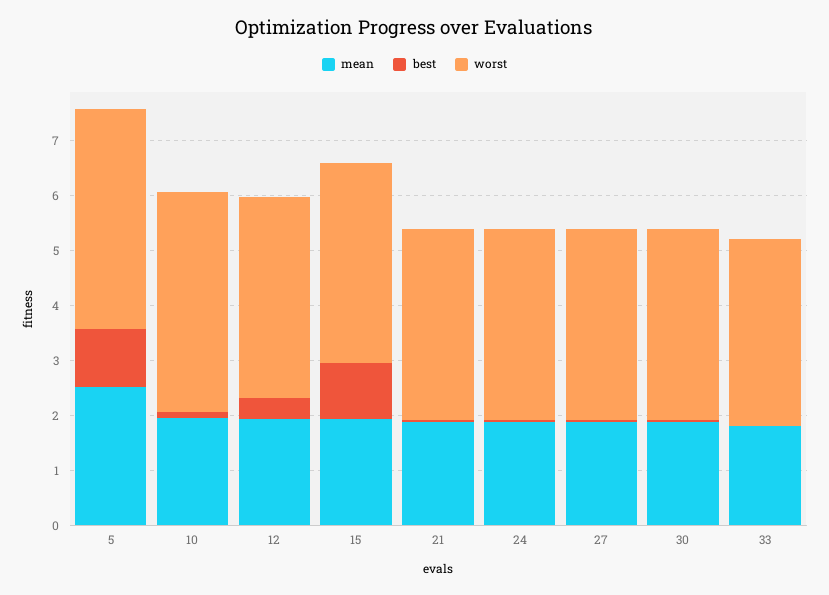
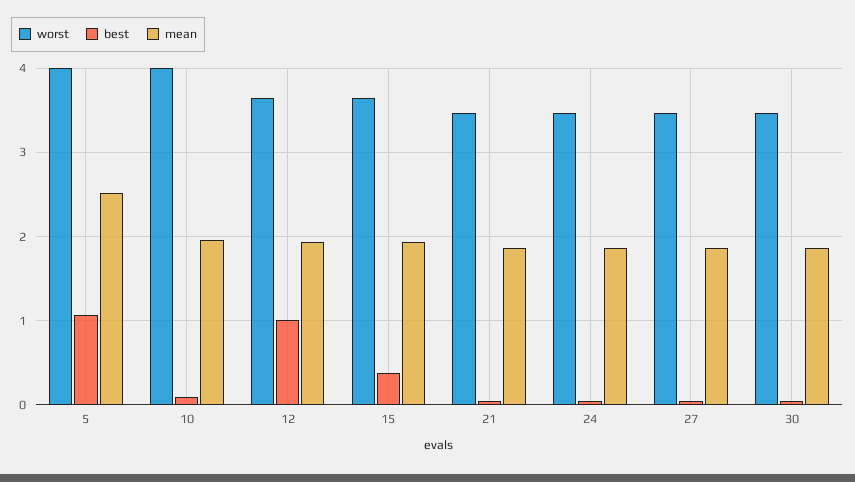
best, 12: 0.4 -> 1
best, 15: 1 -> 0.4
mean, 33: 1.8 -> none
best, 33: 0 -> none
worst, 33: 3.4 -> none

